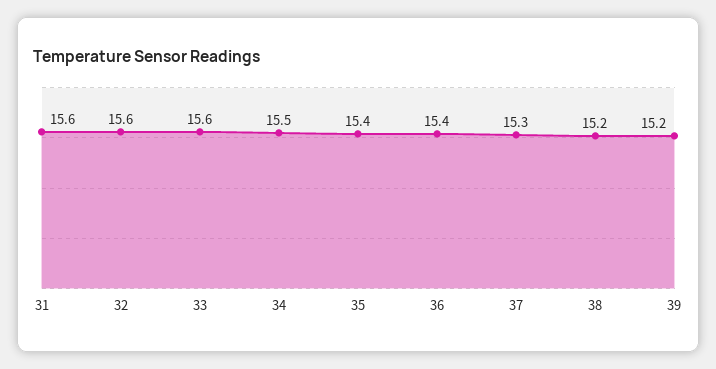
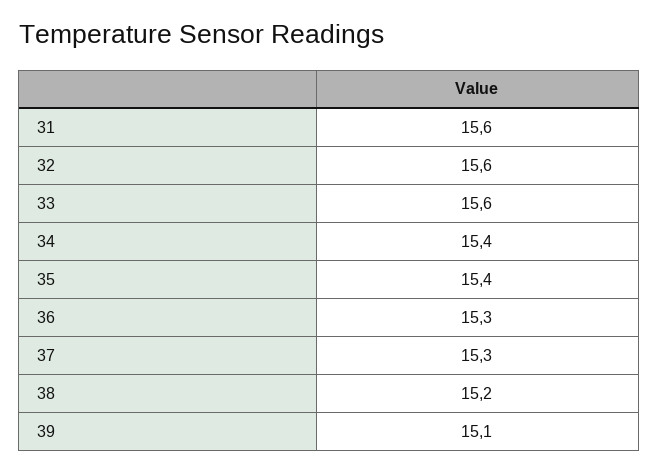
34: 15.5 -> 15.4
36: 15.4 -> 15.3
39: 15.2 -> 15.1

